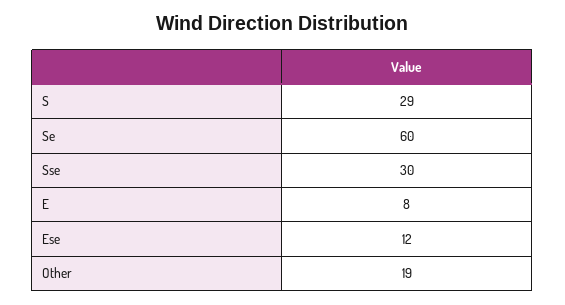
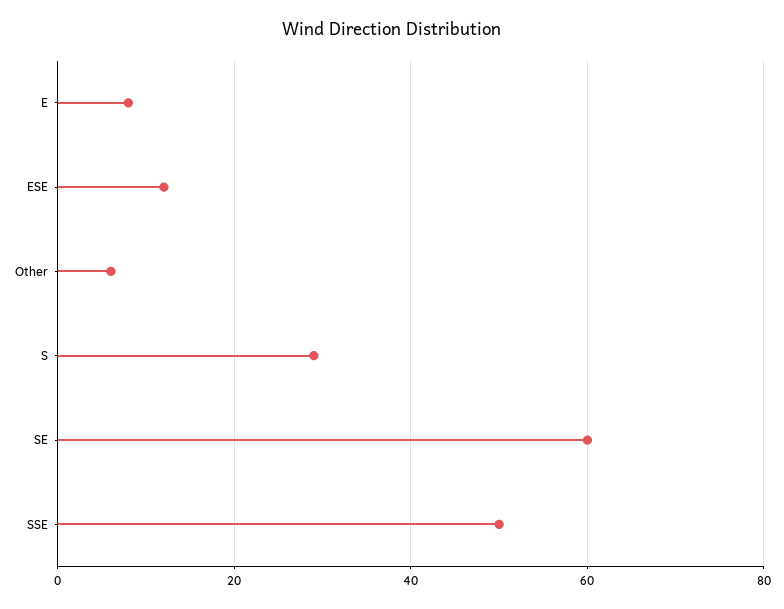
Sse: 30 -> 50
Other: 19 -> 5

